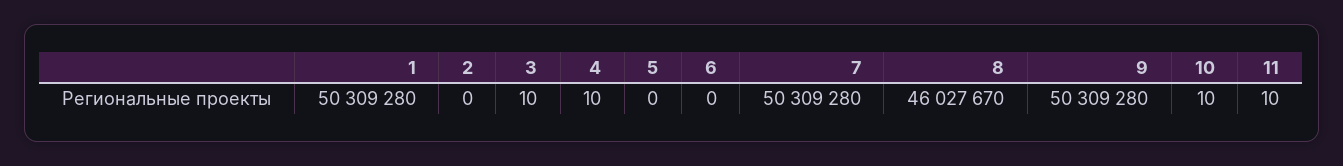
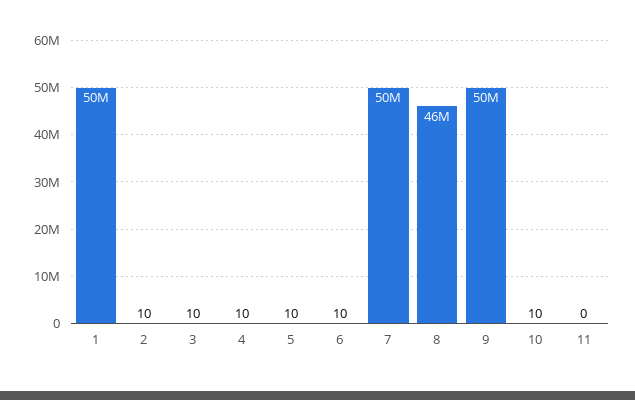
2: 0 -> 10
5: 0 -> 10
6: 0 -> 10
11: 10 -> 0

